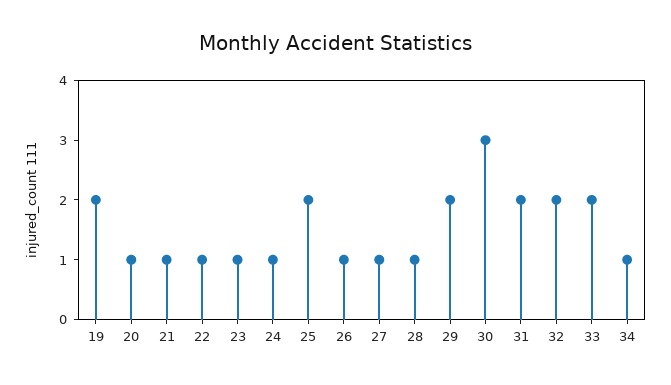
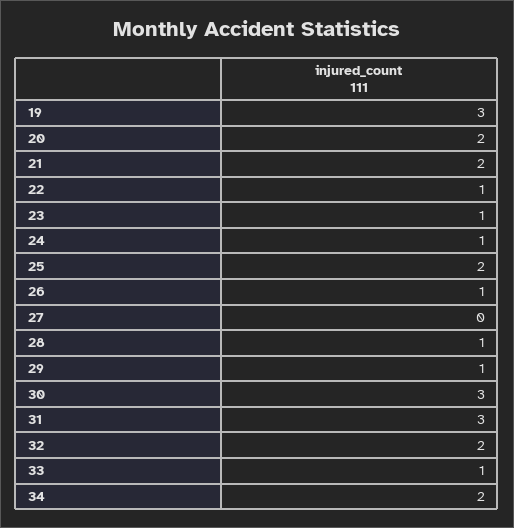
19: 2 -> 3
20: 1 -> 2
21: 1 -> 2
27: 1 -> 0
29: 2 -> 1
31: 2 -> 3
33: 2 -> 1
34: 1 -> 2

